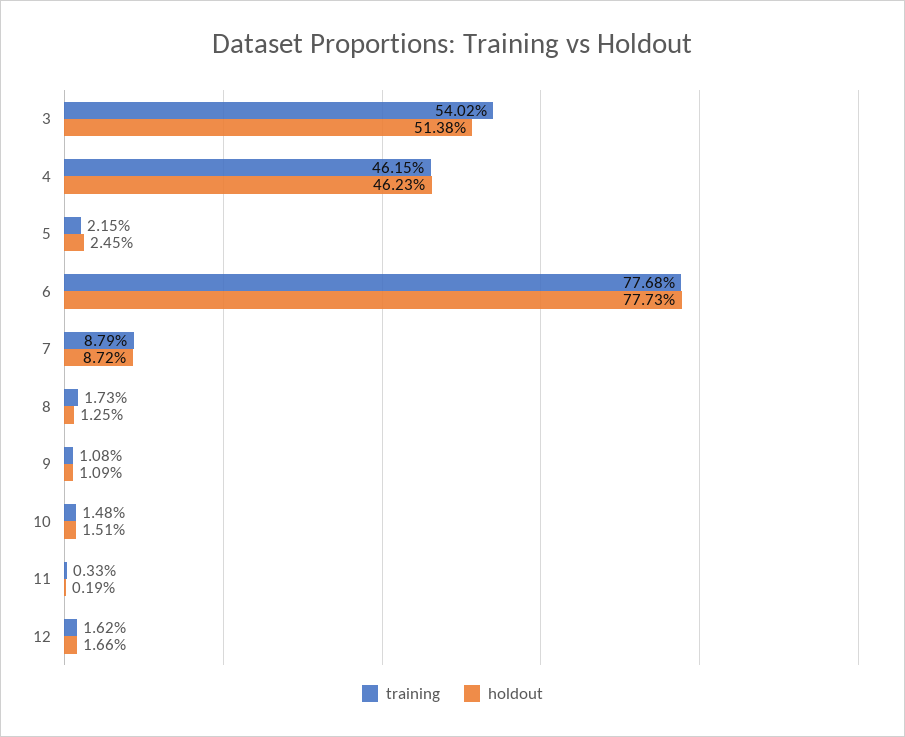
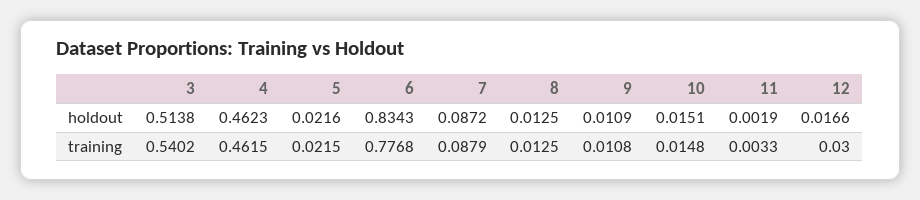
holdout, 5: 0.0245 -> 0.0216
holdout, 6: 0.7773 -> 0.8343
training, 8: 0.0173 -> 0.0125
training, 12: 0.0162 -> 0.03

